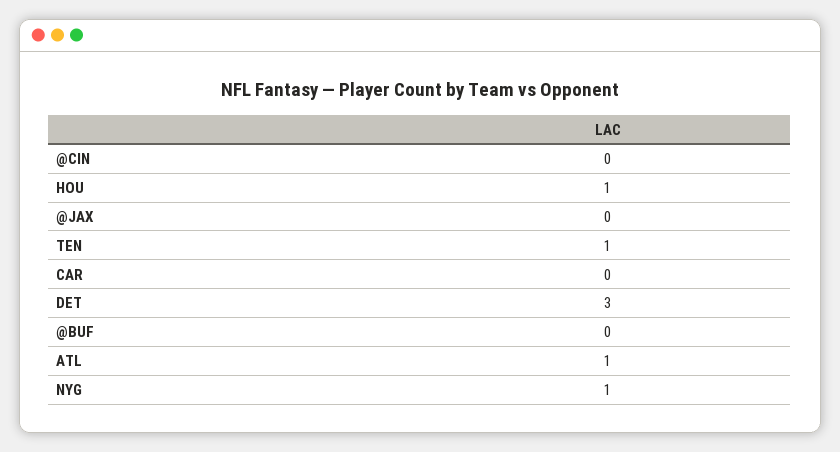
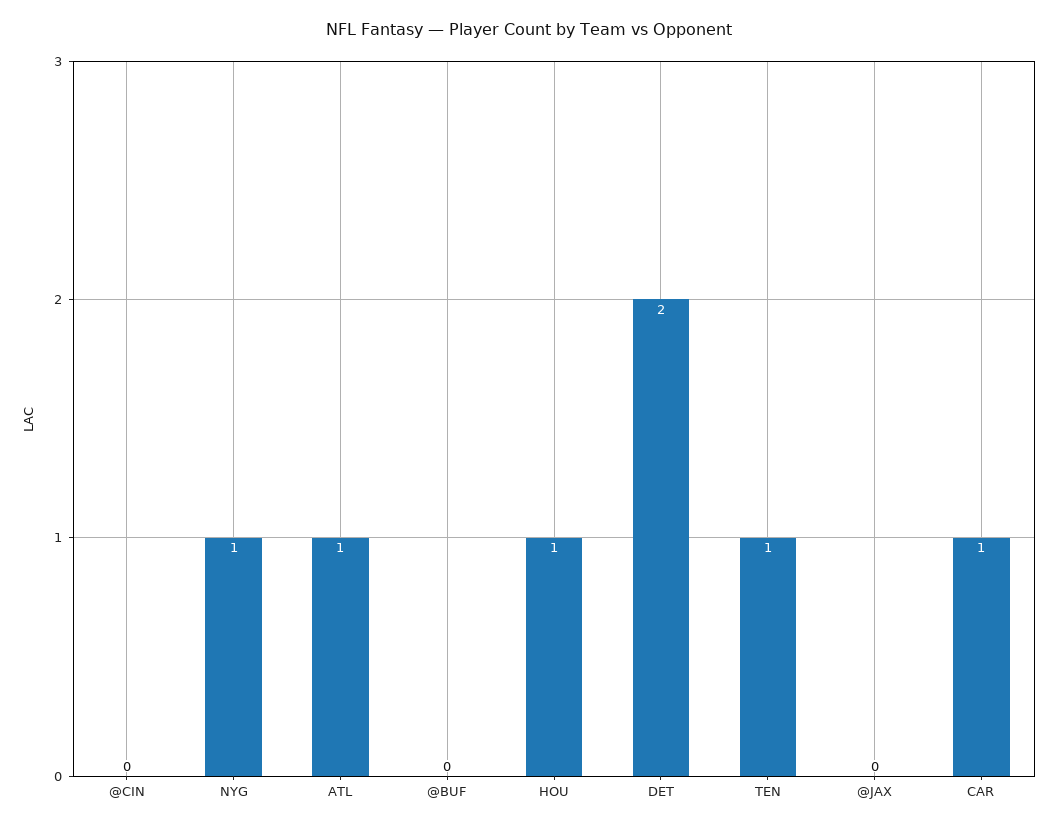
CAR: 0 -> 1
DET: 3 -> 2

